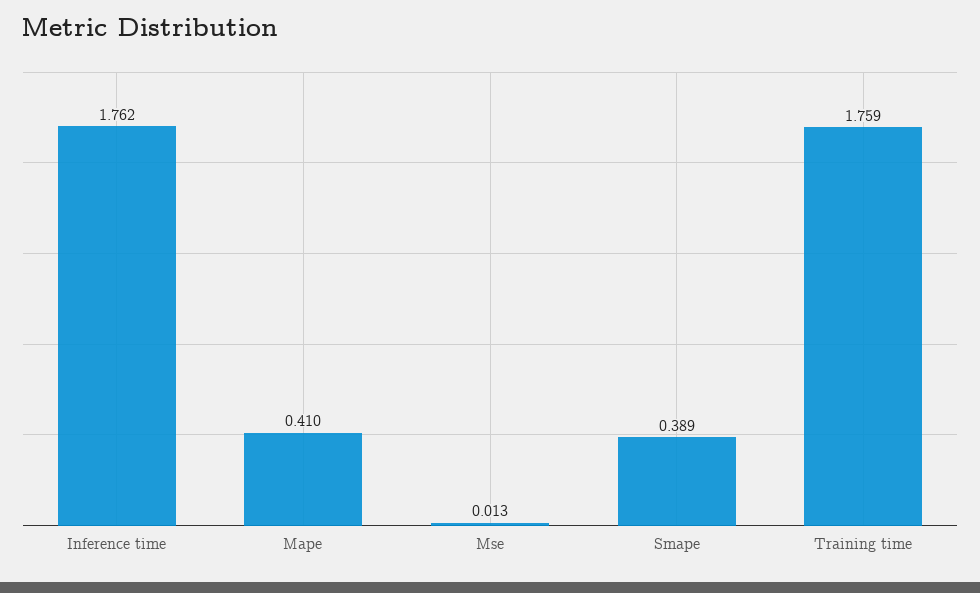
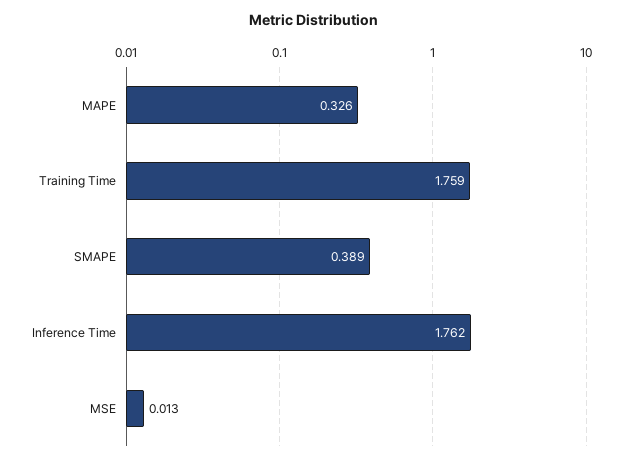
Mape: 0.41 -> 0.326

